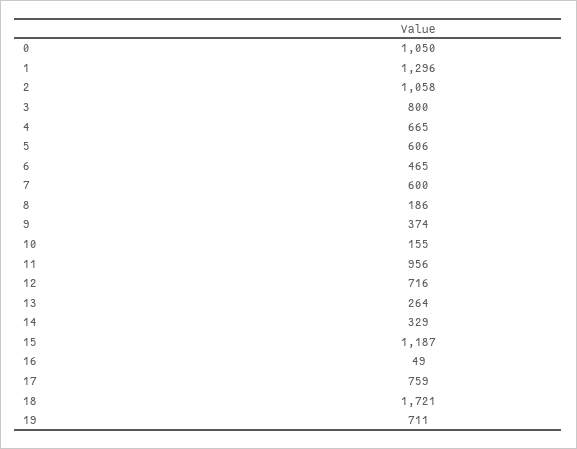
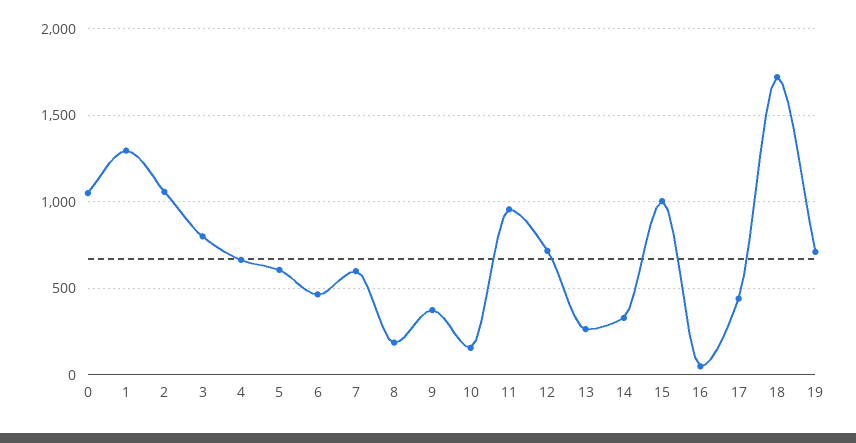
15: 1187 -> 1000
17: 759 -> 450

